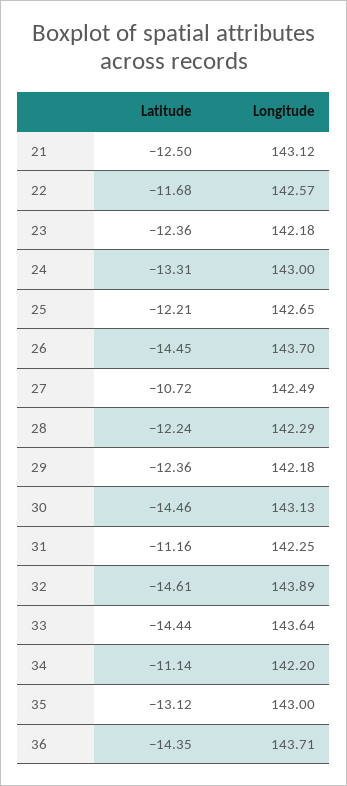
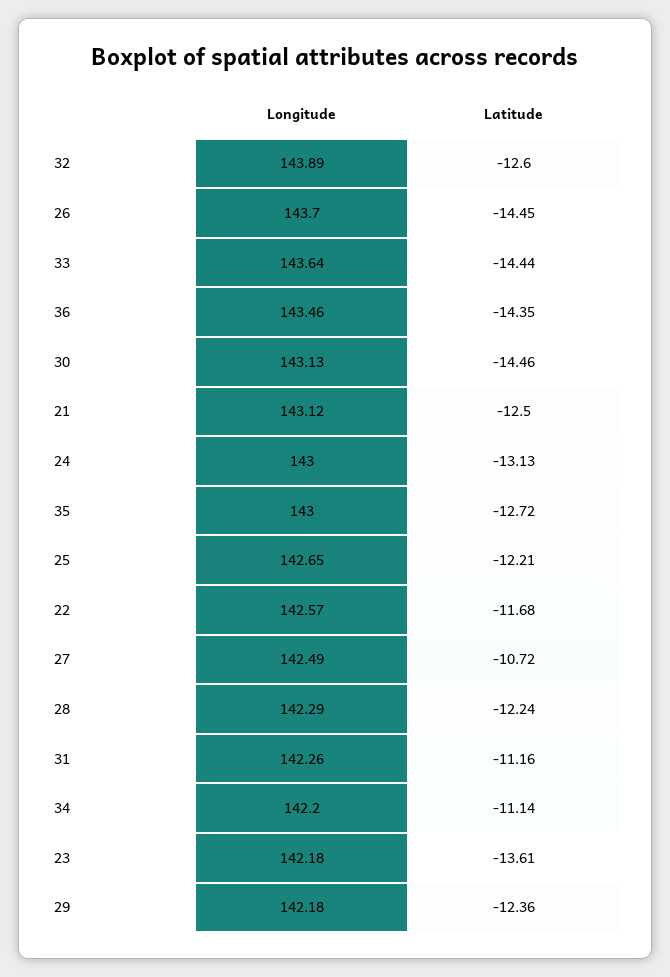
Latitude, 23: -12.36 -> -13.61
Latitude, 24: -13.31 -> -13.13
Longitude, 31: 142.25 -> 142.26
Latitude, 32: -14.61 -> -12.6
Latitude, 35: -13.12 -> -12.72
Longitude, 36: 143.71 -> 143.46

